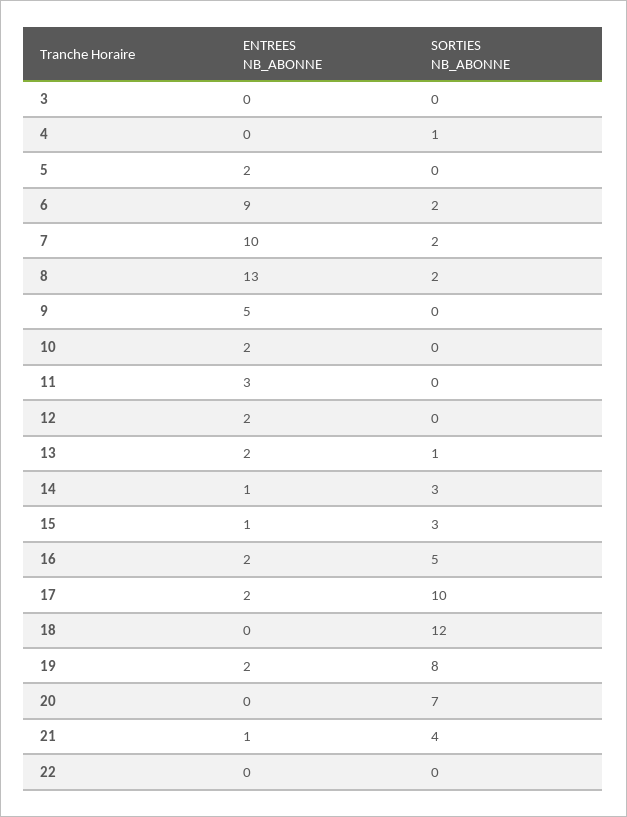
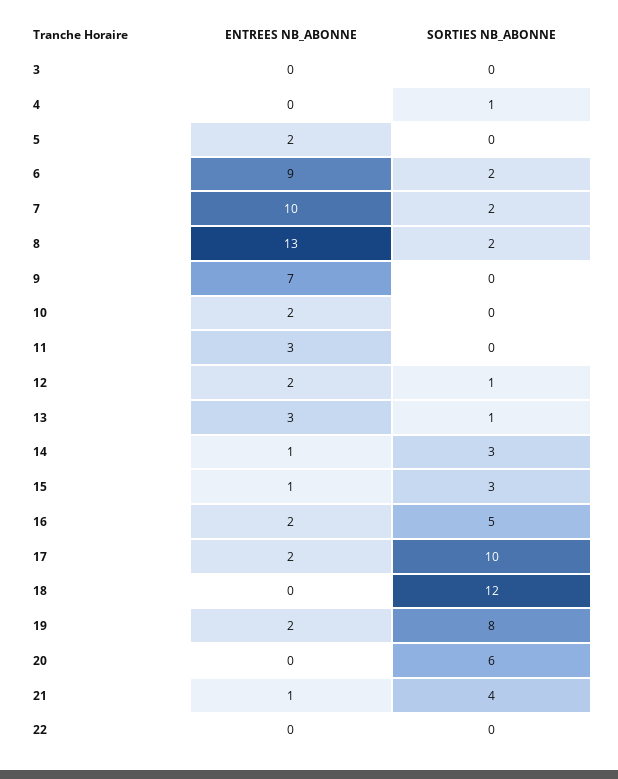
ENTREES NB_ABONNE, 9: 5 -> 7
SORTIES NB_ABONNE, 12: 0 -> 1
ENTREES NB_ABONNE, 13: 2 -> 3
SORTIES NB_ABONNE, 20: 7 -> 6

